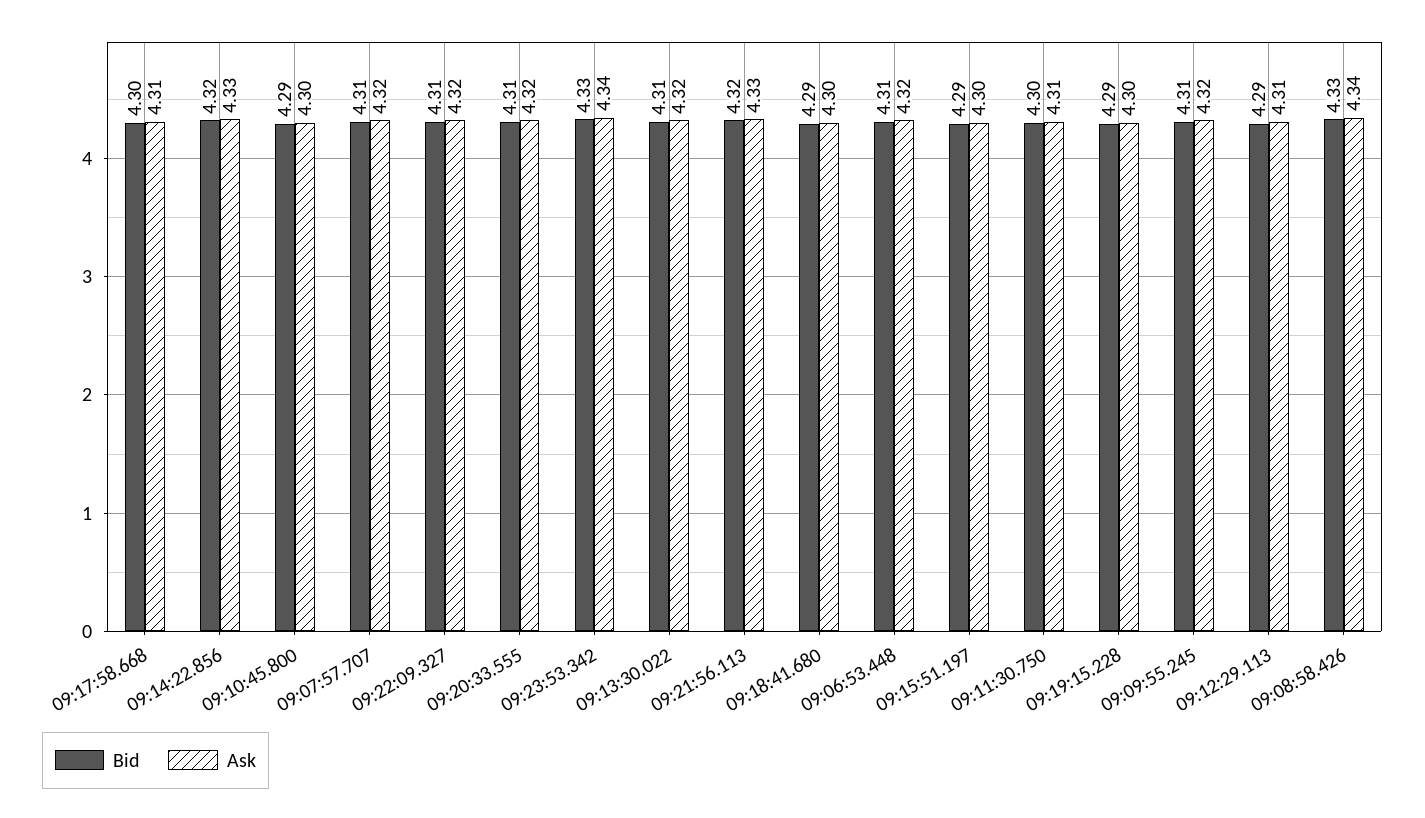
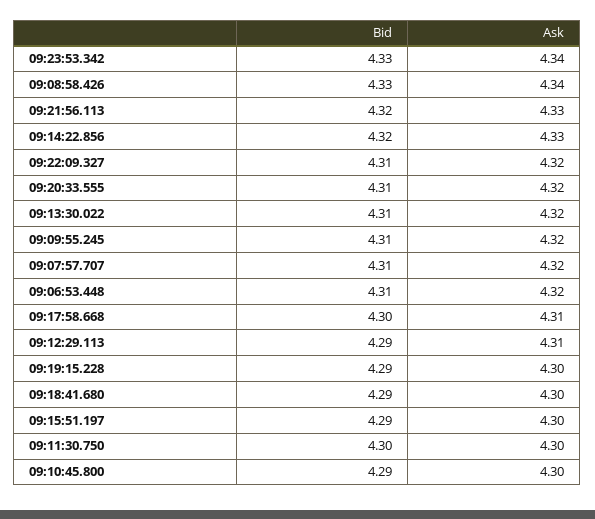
Ask, 09:11:30.750: 4.31 -> 4.3

